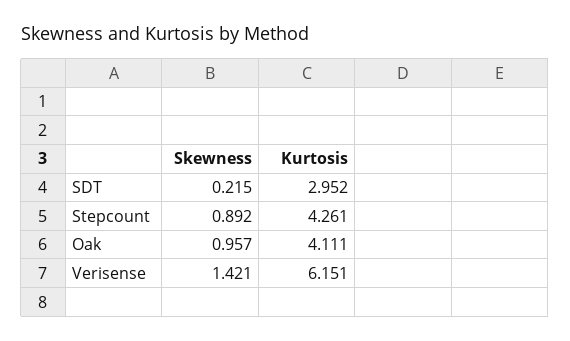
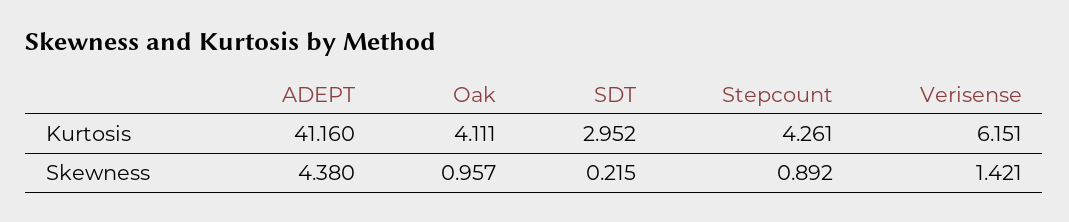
Kurtosis, ADEPT: none -> 41.16
Skewness, ADEPT: none -> 4.38

